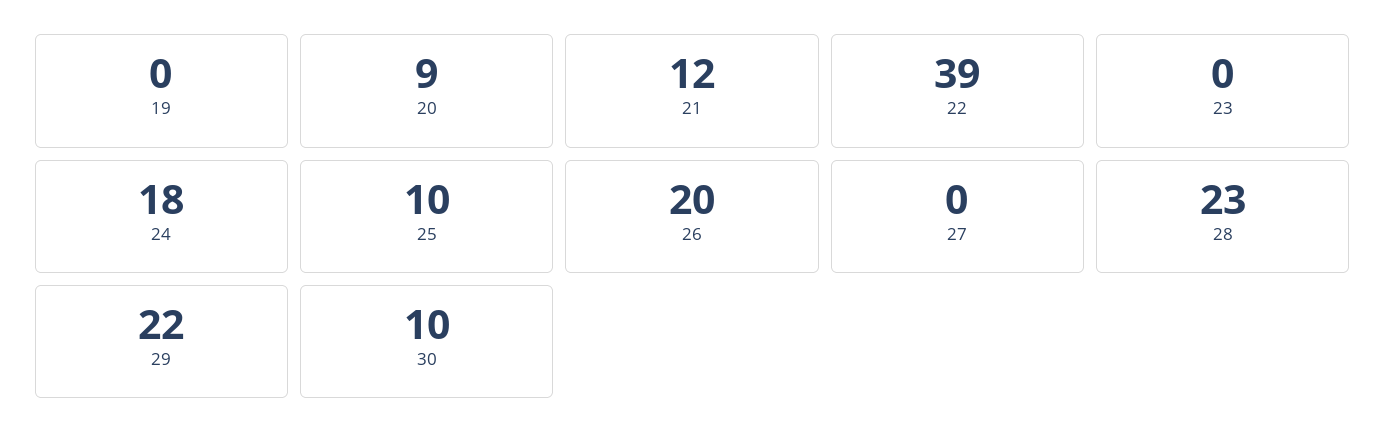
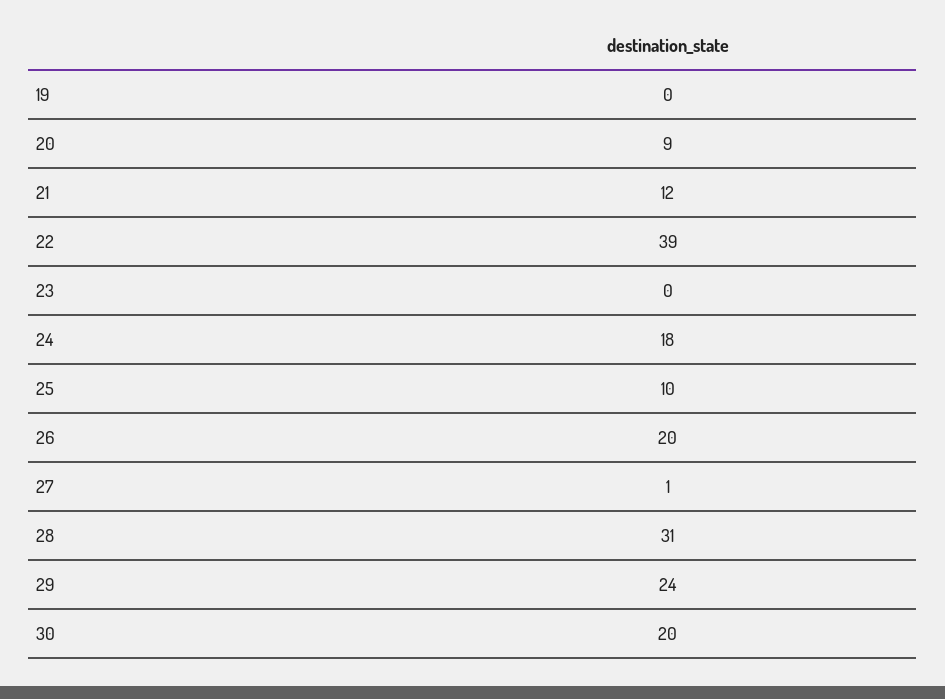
27: 0 -> 1
28: 23 -> 31
29: 22 -> 24
30: 10 -> 20

